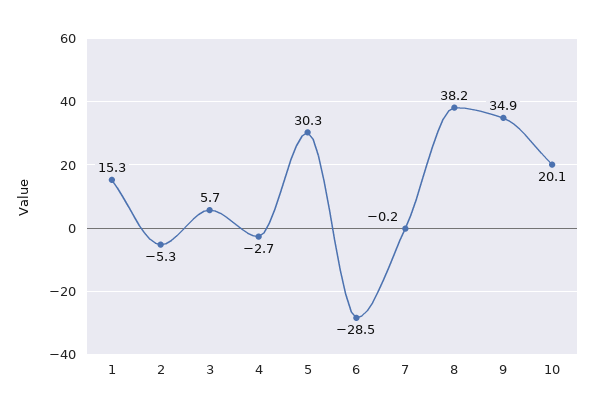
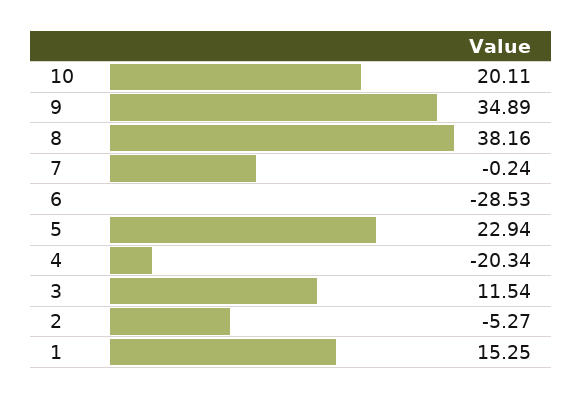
3: 5.7 -> 11.54
4: -2.7 -> -20.34
5: 30.3 -> 22.94

